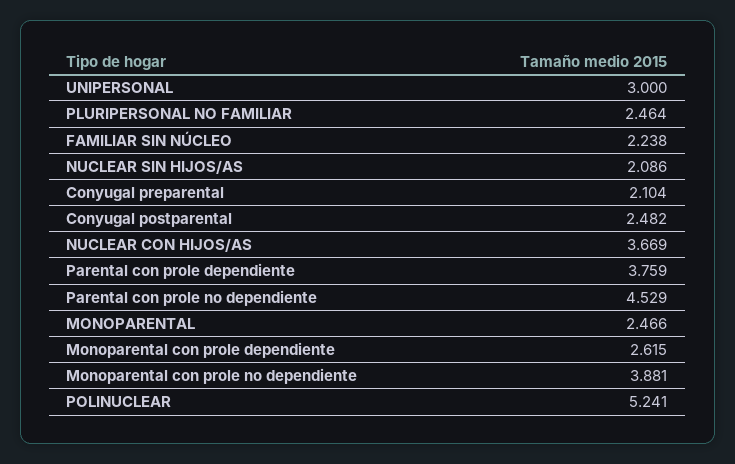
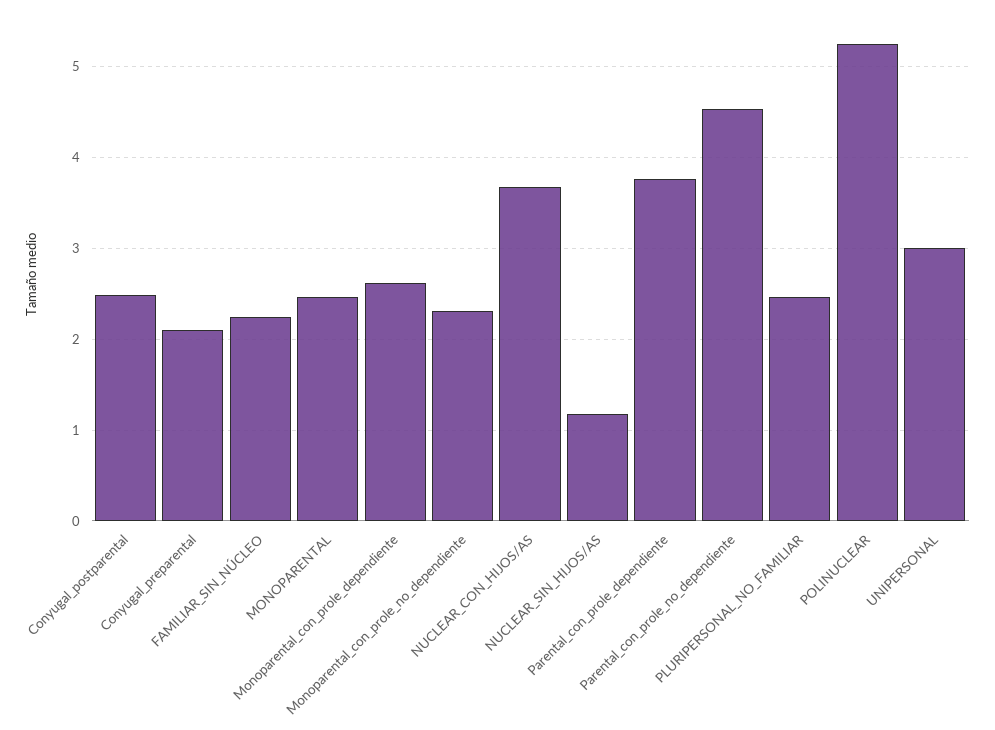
NUCLEAR SIN HIJOS/AS: 2.086 -> 1.2
Monoparental con prole no dependiente: 3.881 -> 2.3

